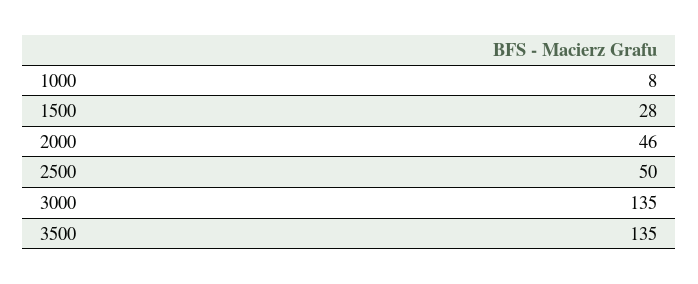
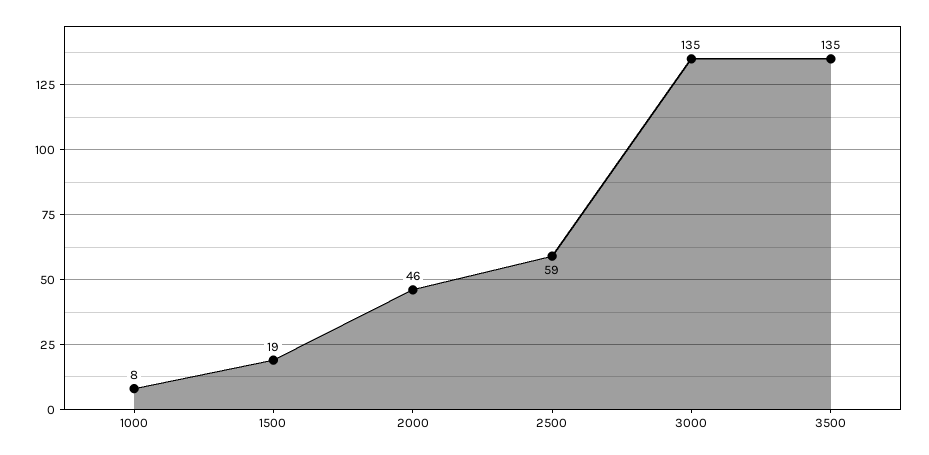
1500: 28 -> 19
2500: 50 -> 59

